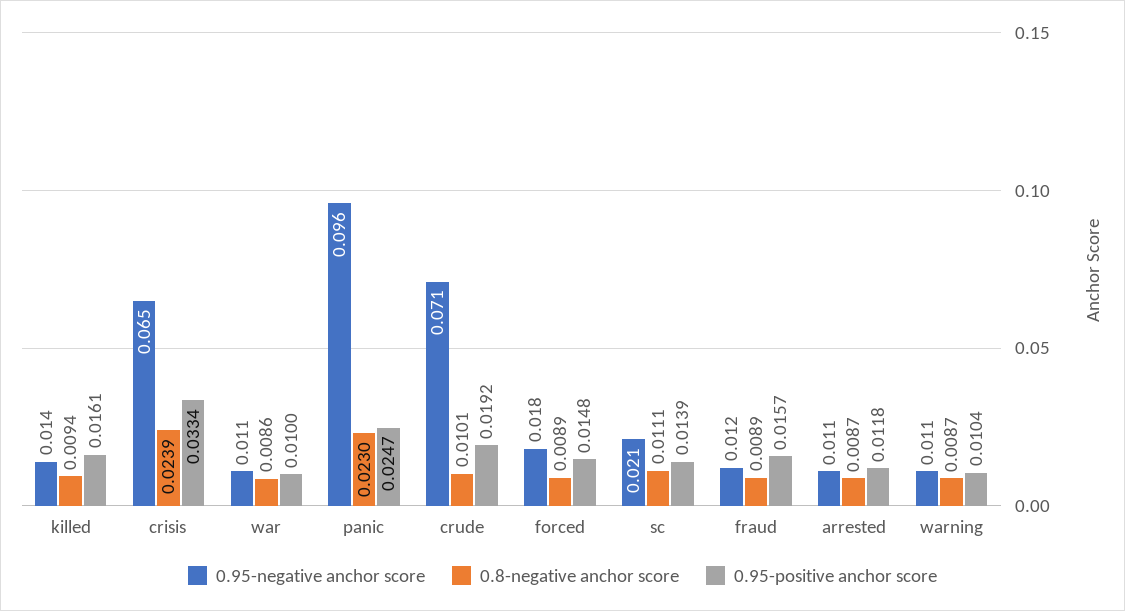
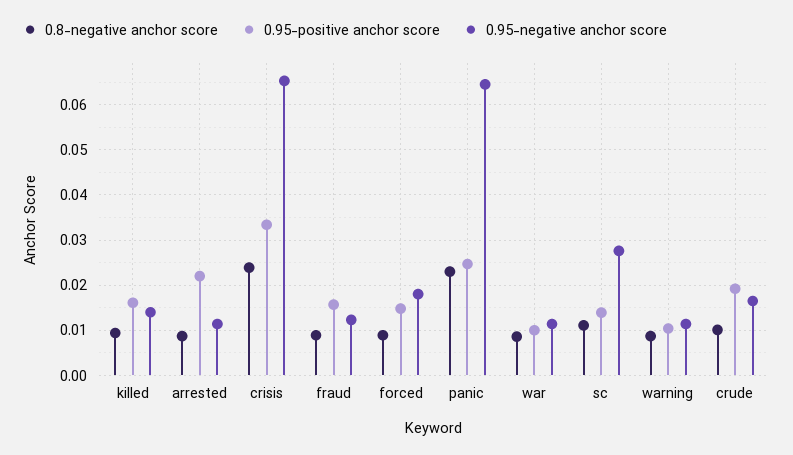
0.95-negative anchor score, panic: 0.096 -> 0.064
0.95-negative anchor score, crude: 0.071 -> 0.016
0.95-negative anchor score, sc: 0.021 -> 0.028
0.95-positive anchor score, arrested: 0.0118 -> 0.022

